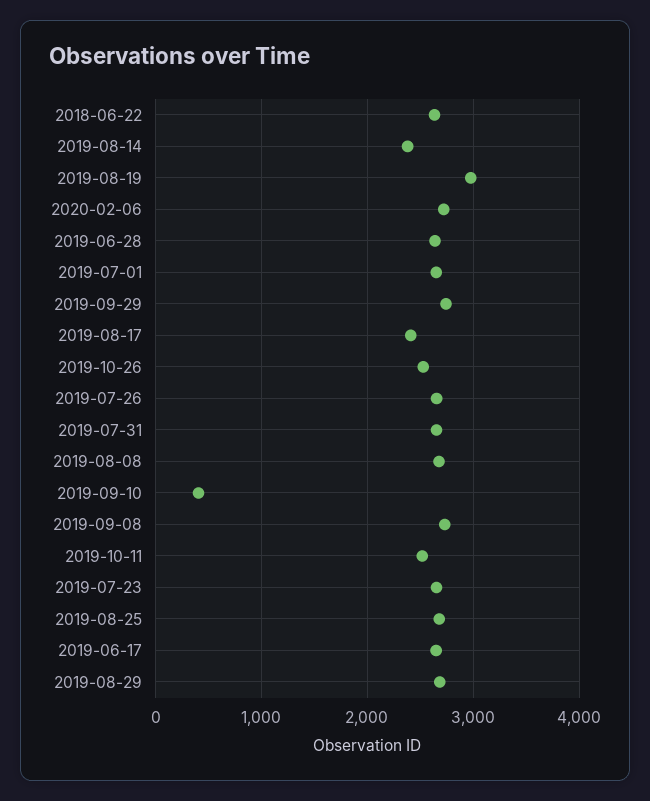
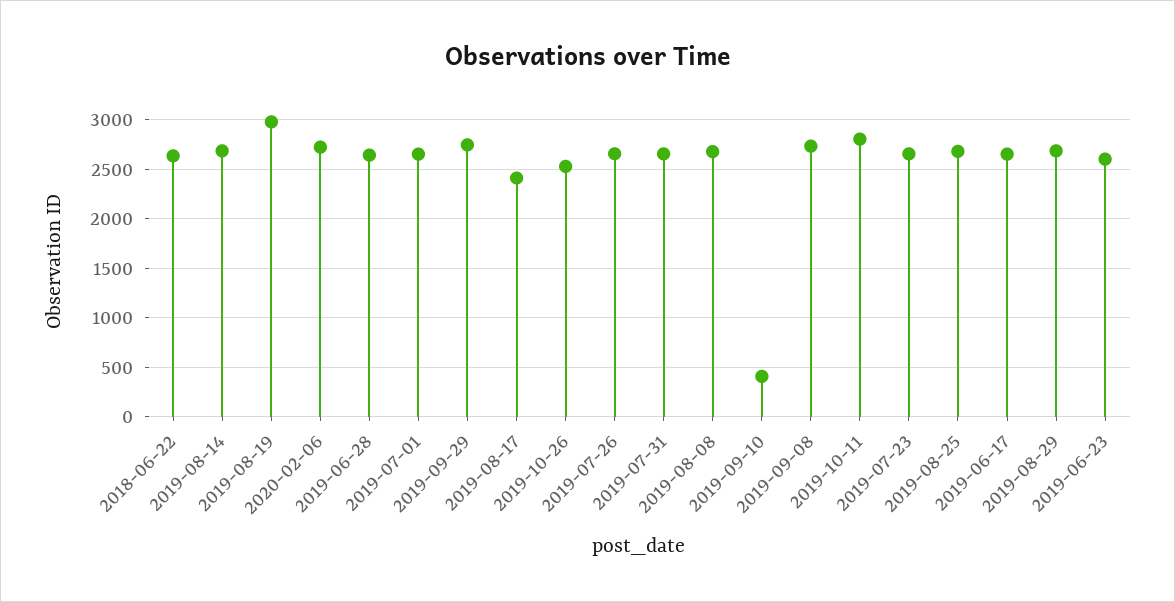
2019-08-14: 2400 -> 2700
2019-10-11: 2500 -> 2800
2019-06-23: none -> 2600

